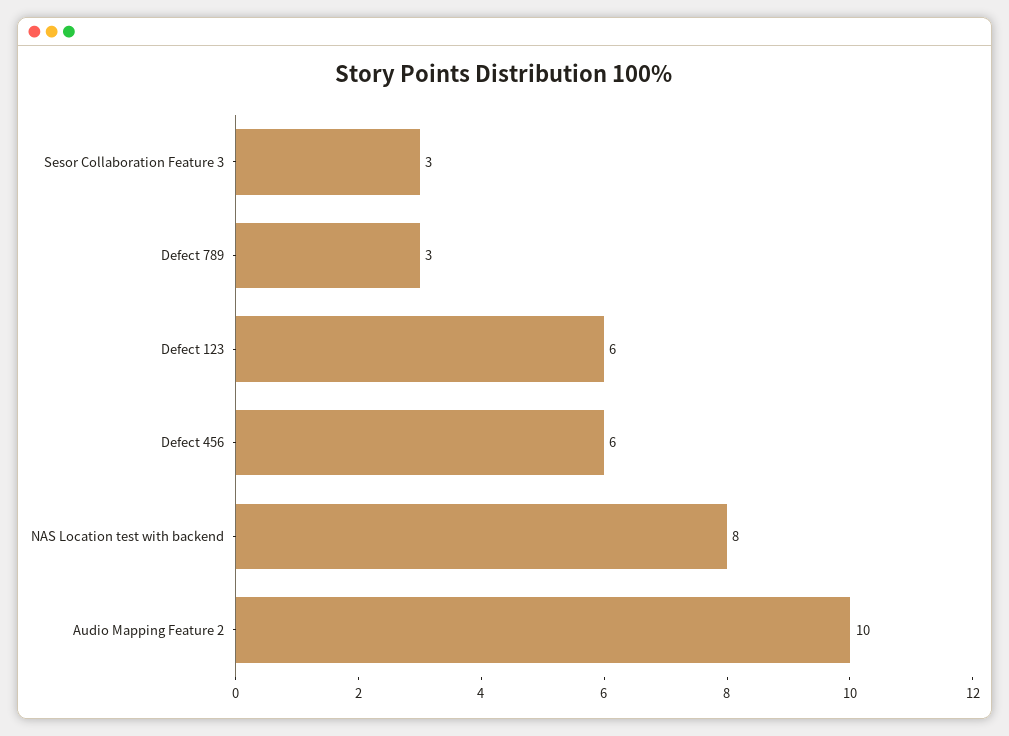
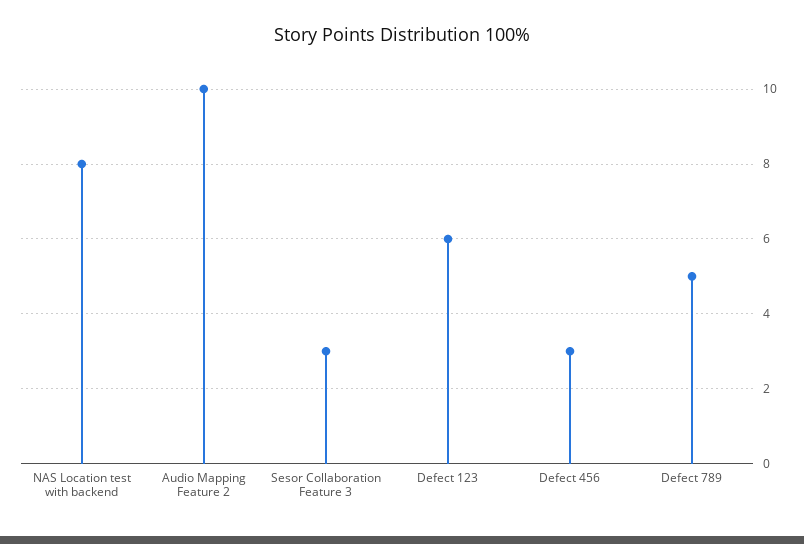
Defect 789: 3 -> 5
Defect 456: 6 -> 3

